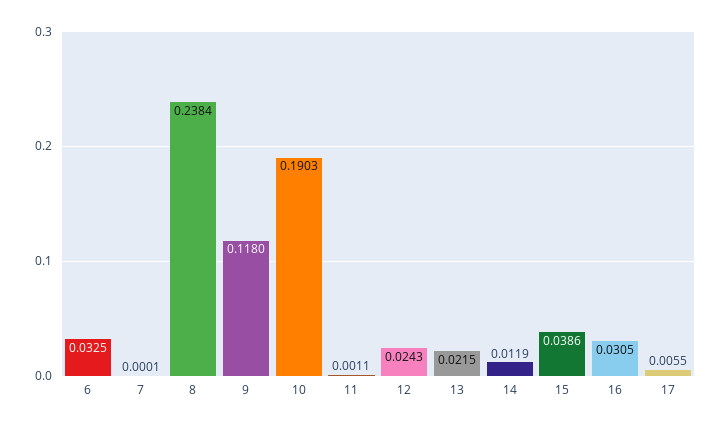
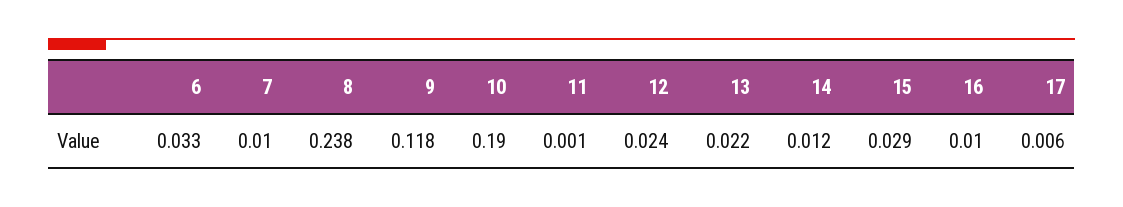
7: 0.0001 -> 0.01
15: 0.0386 -> 0.029
16: 0.0305 -> 0.01

